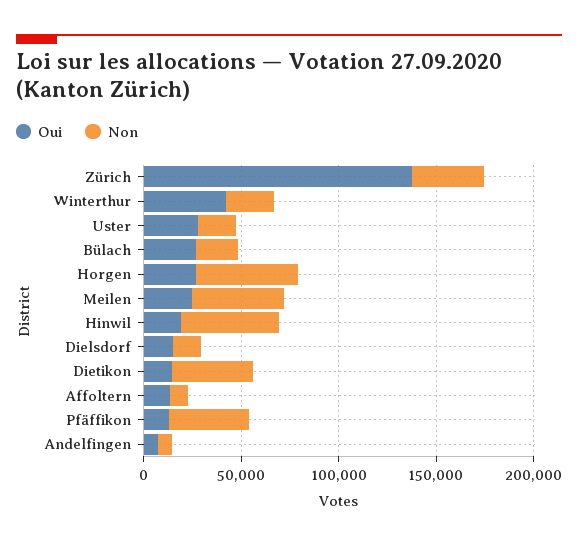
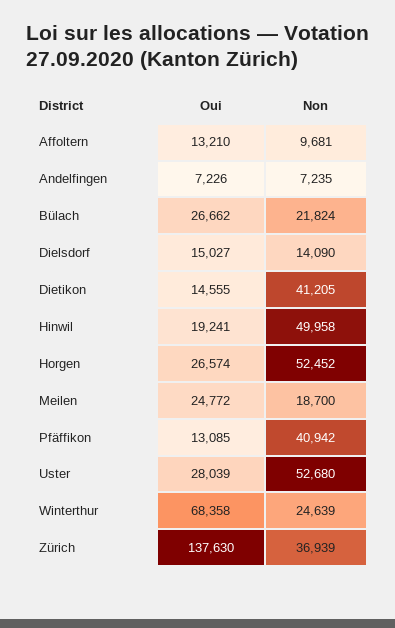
Oui, Winterthur: 40000 -> 68358
Non, Uster: 20000 -> 52680
Non, Meilen: 50000 -> 18700

